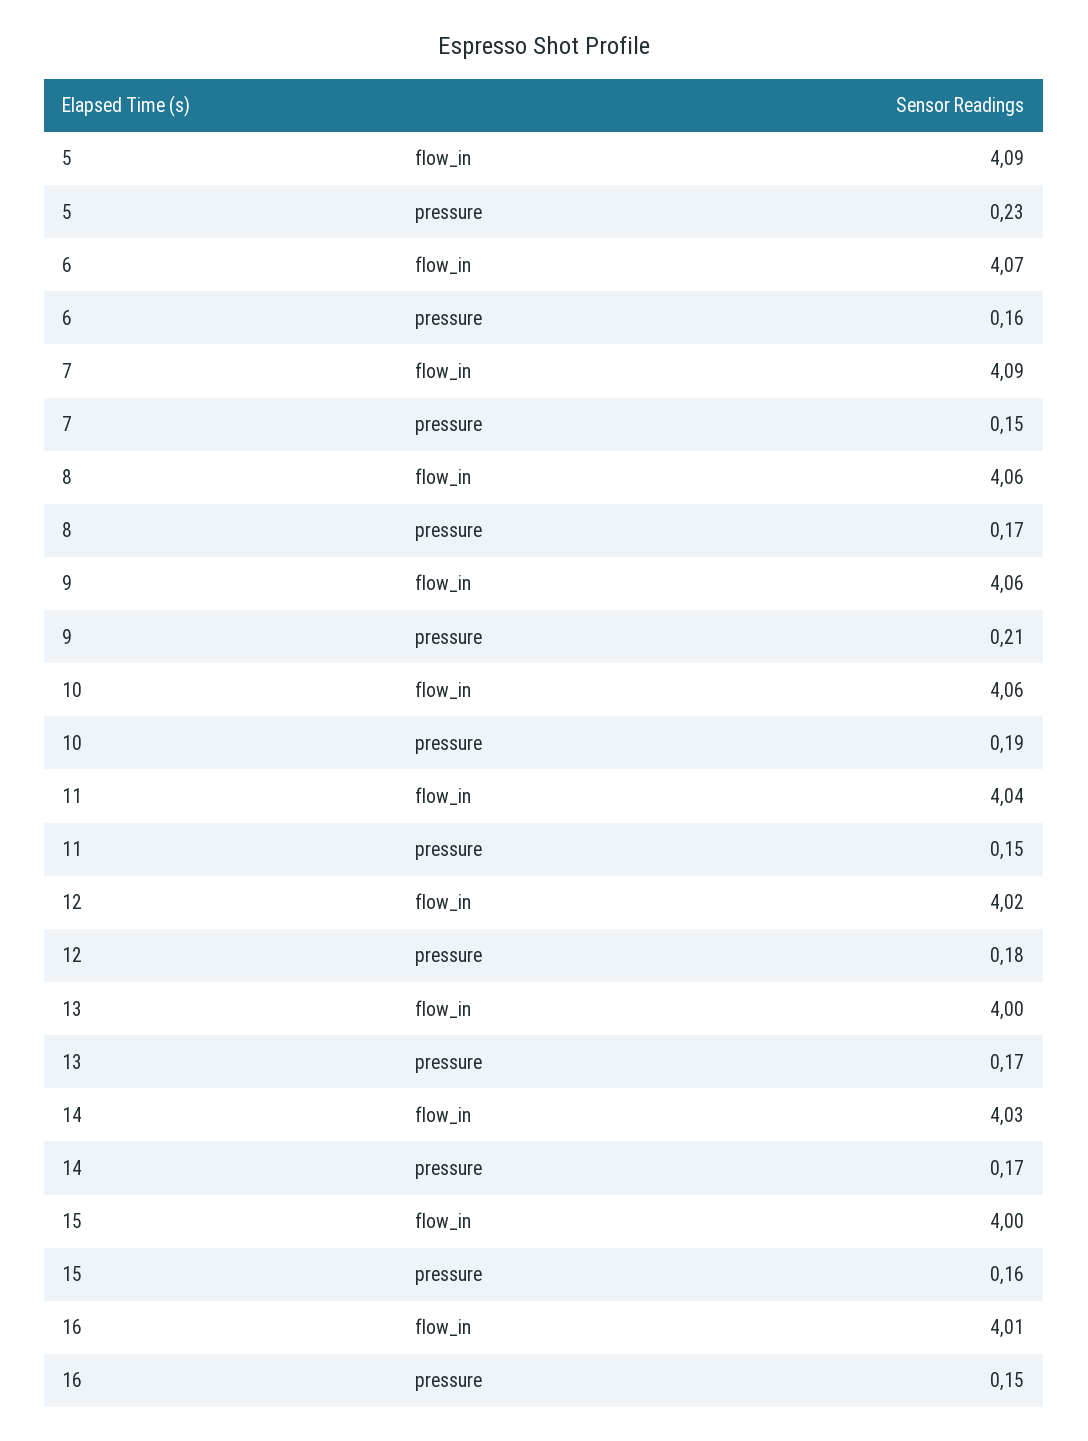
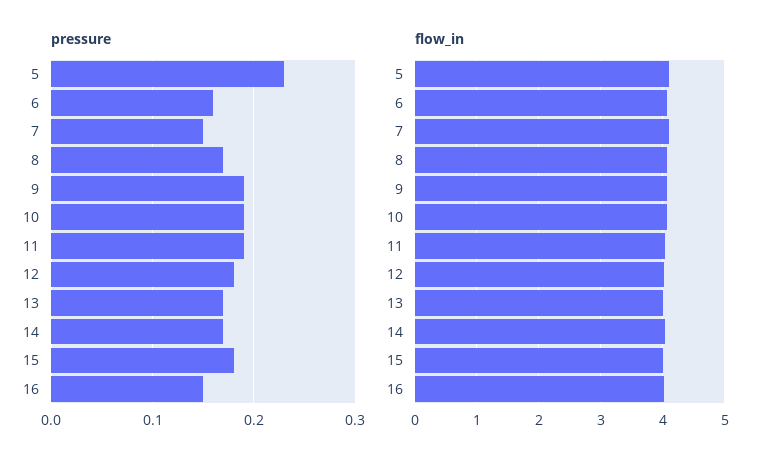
pressure, 9: 0.21 -> 0.19
pressure, 11: 0.15 -> 0.19
pressure, 15: 0.16 -> 0.18

